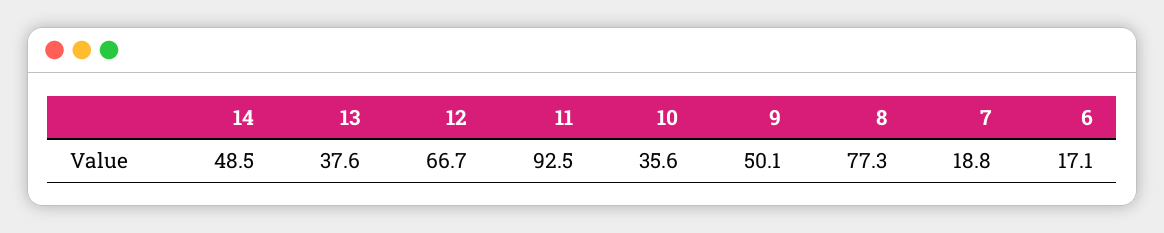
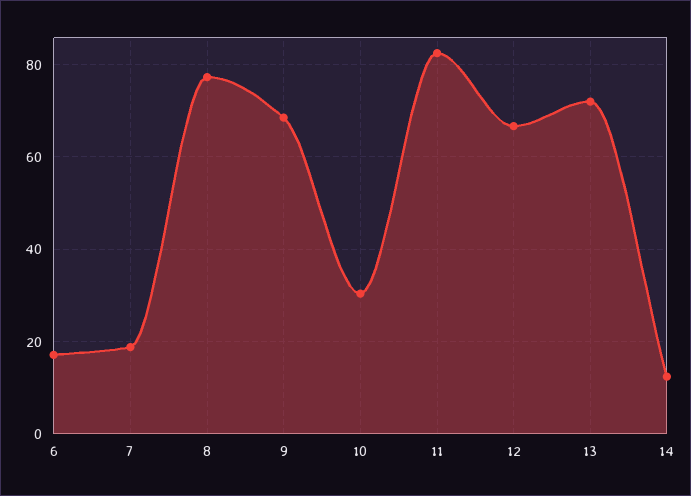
14: 48.5 -> 12
13: 37.6 -> 72
11: 92.5 -> 82
10: 35.6 -> 30
9: 50.1 -> 68

